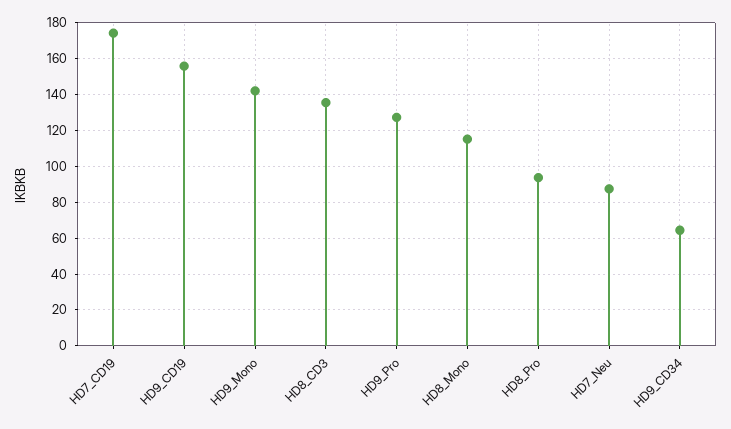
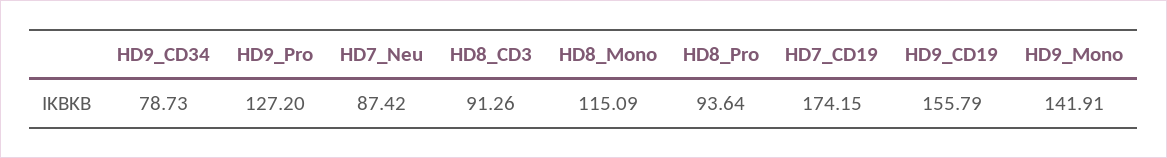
HD8_CD3: 135 -> 91.26
HD9_CD34: 65 -> 78.73

